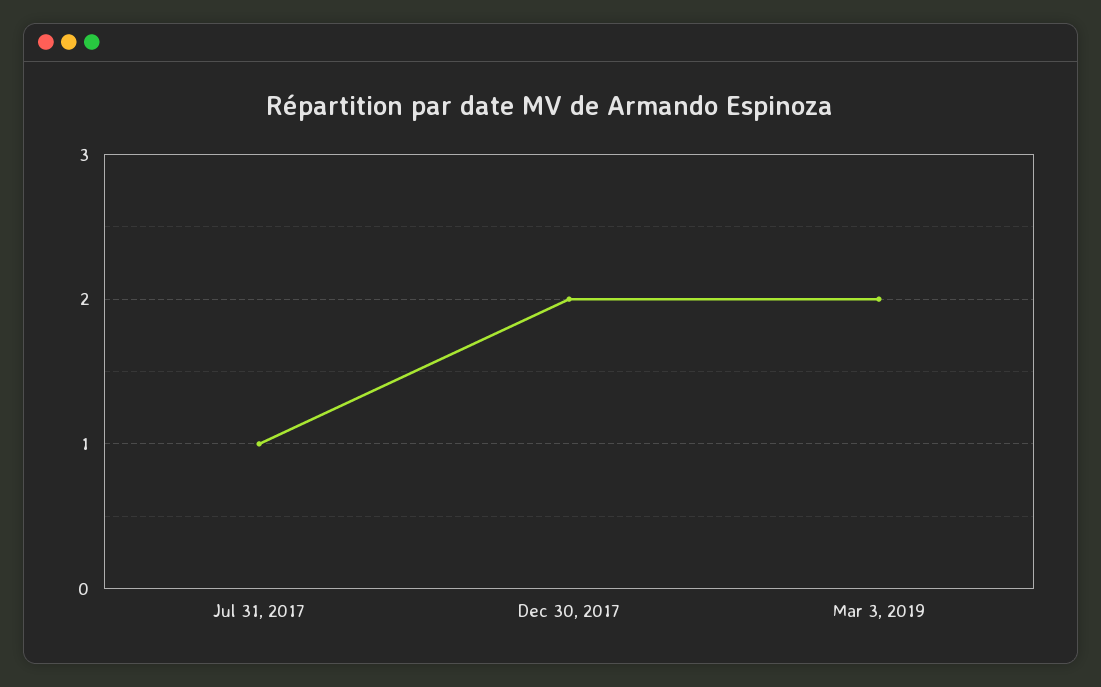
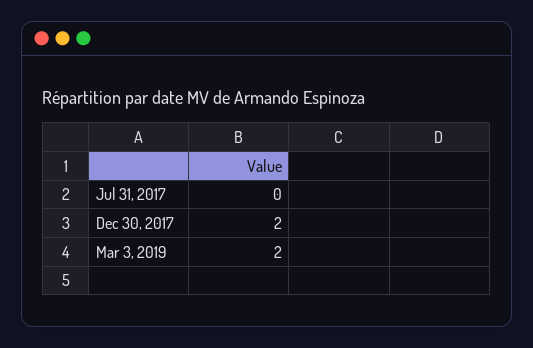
Jul 31, 2017: 1 -> 0

